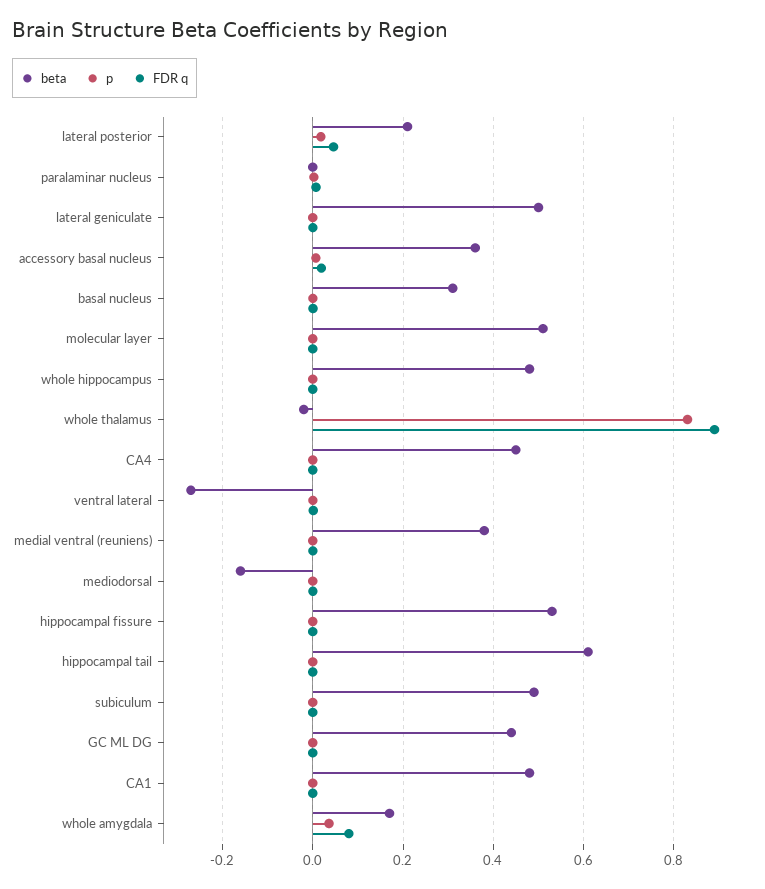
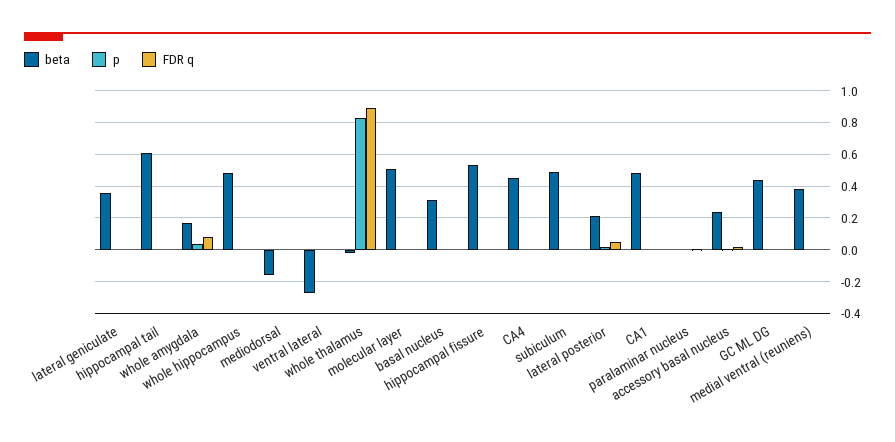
beta, lateral geniculate: 0.5 -> 0.35
beta, accessory basal nucleus: 0.36 -> 0.25

